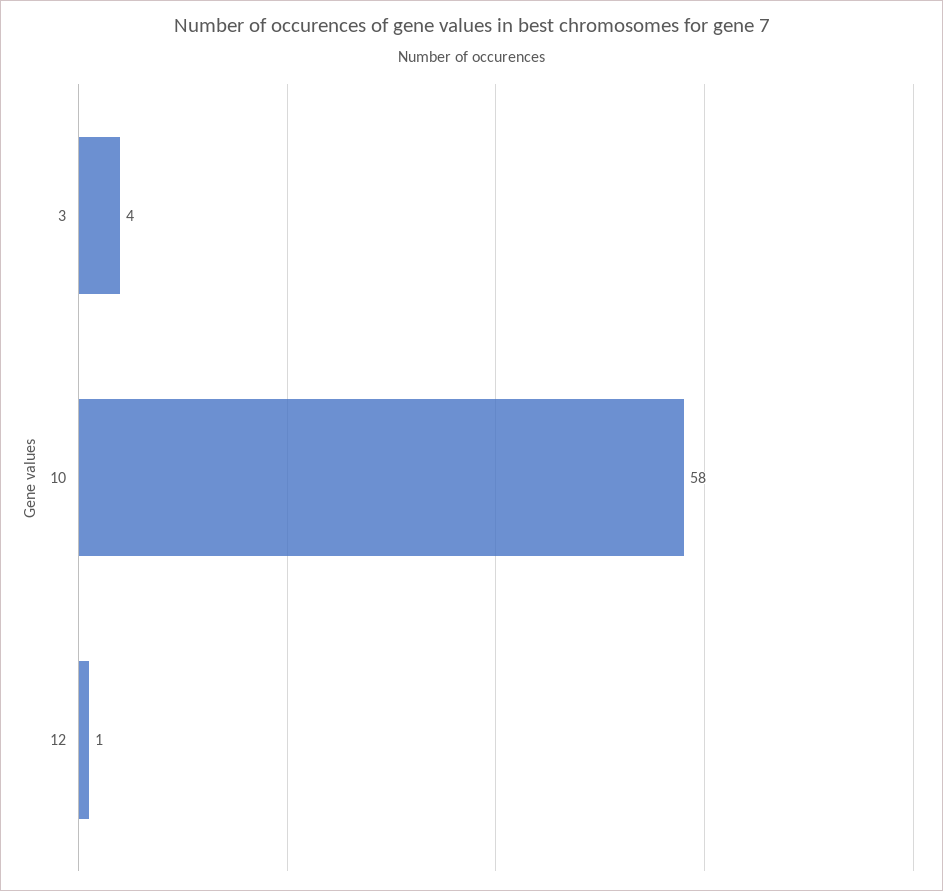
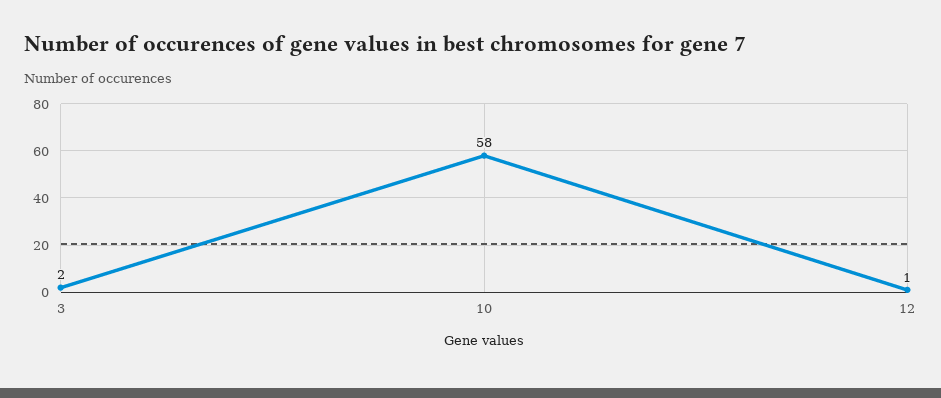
3: 4 -> 2

